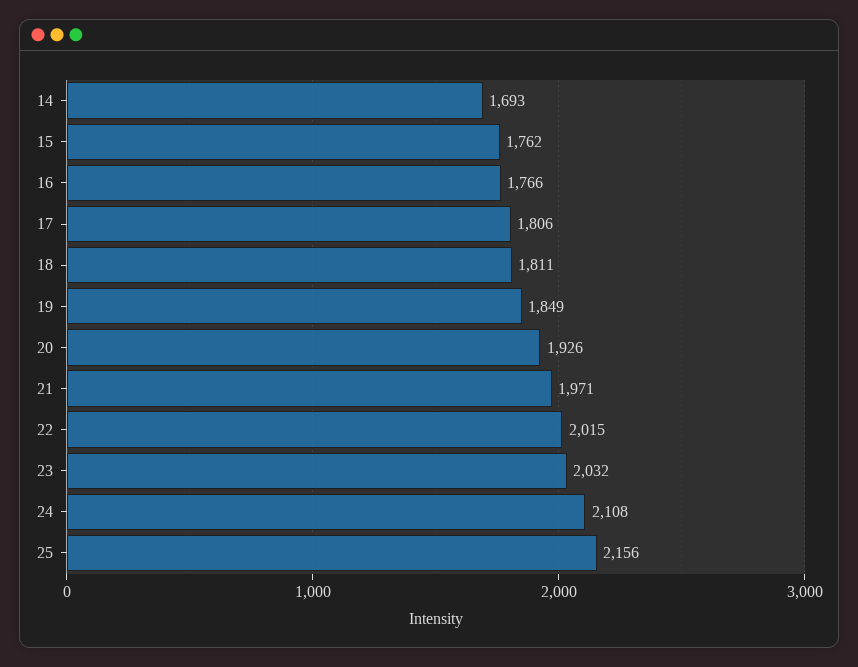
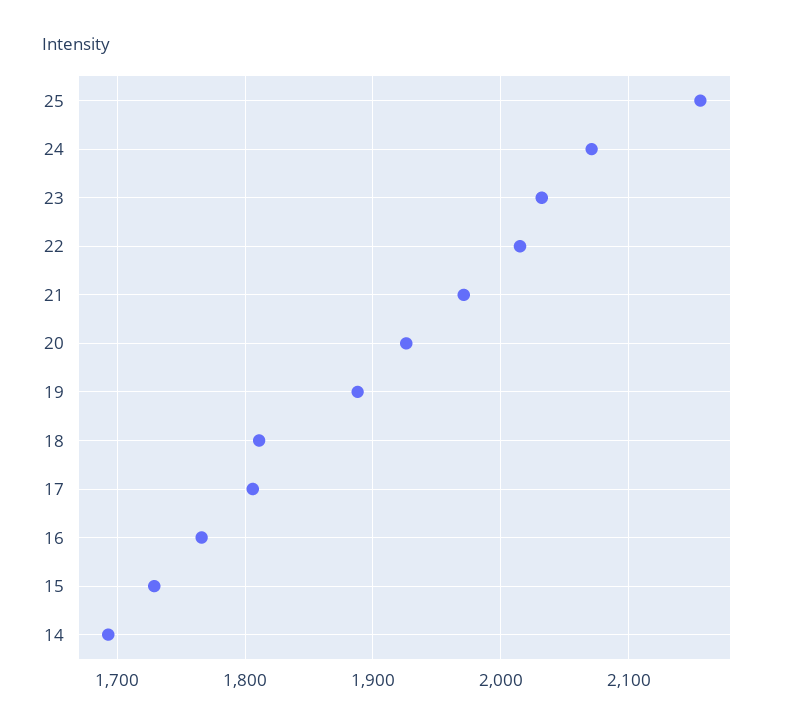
15: 1762 -> 1730
19: 1849 -> 1890
24: 2108 -> 2070

